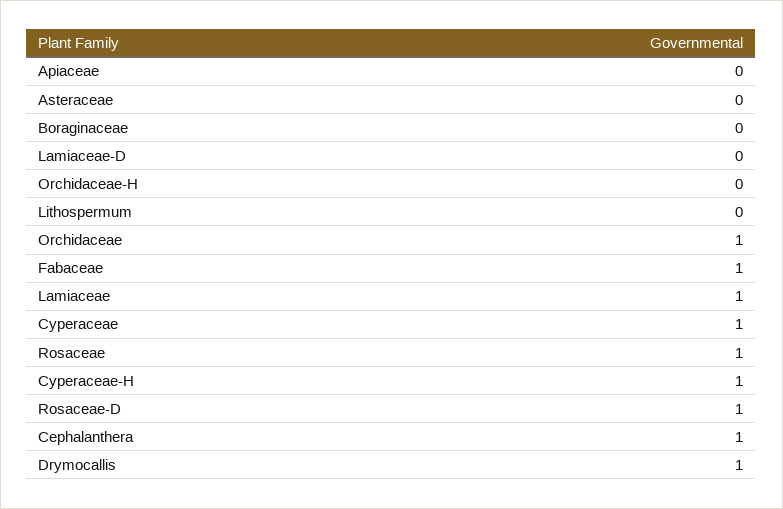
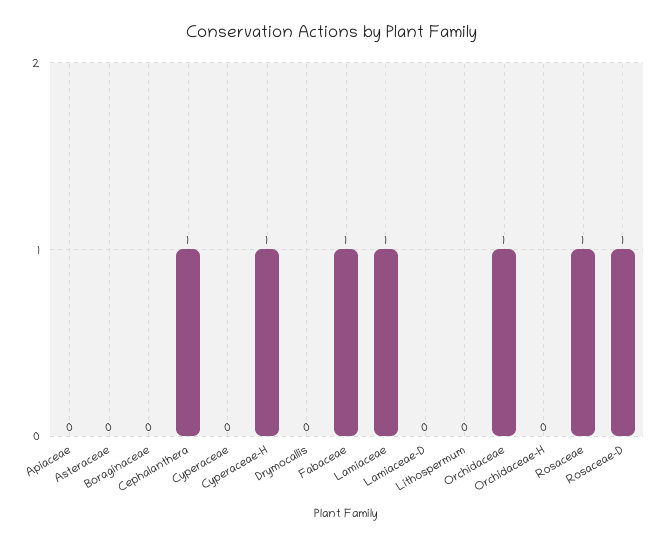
Cyperaceae: 1 -> 0
Drymocallis: 1 -> 0

